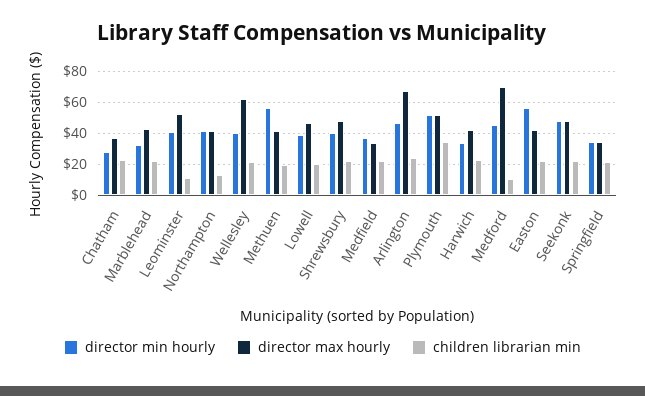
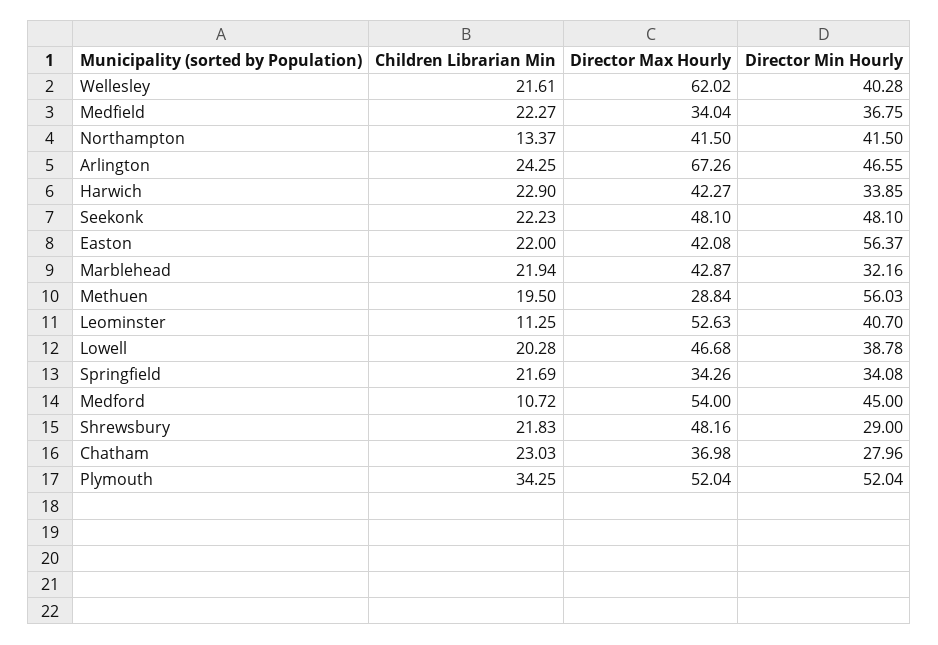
director max hourly, Methuen: 40 -> 28.84
director min hourly, Shrewsbury: 40 -> 29
director max hourly, Medford: 70 -> 54

